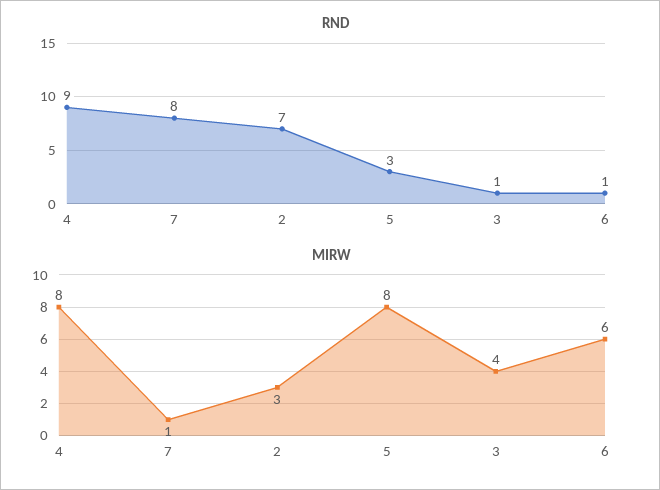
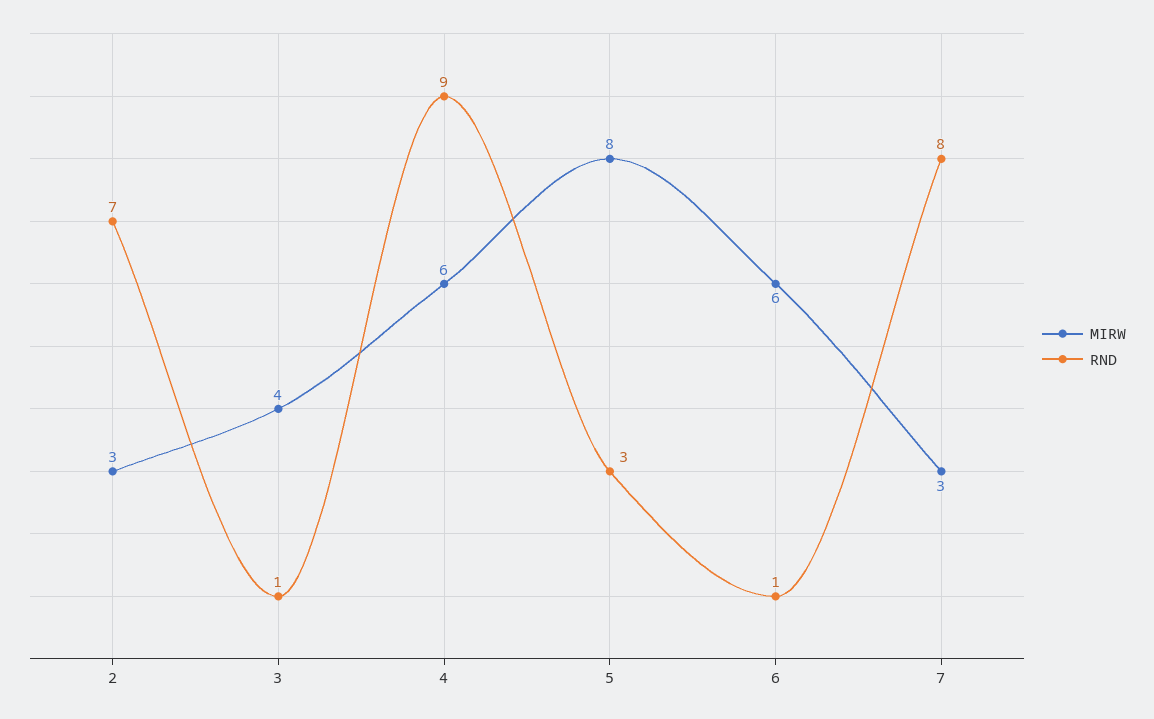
MIRW, 4: 8 -> 6
MIRW, 7: 1 -> 3

